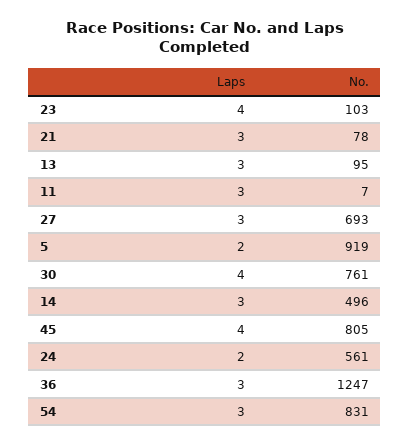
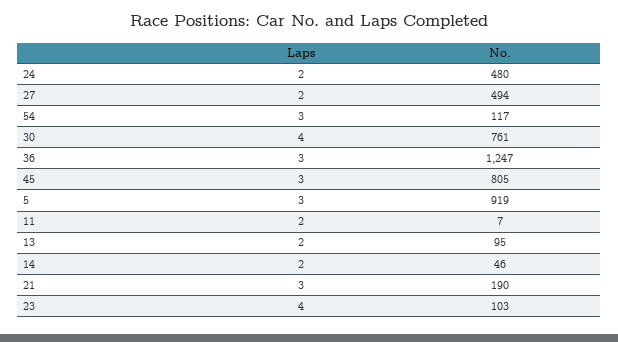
No., 21: 78 -> 190
Laps, 13: 3 -> 2
Laps, 11: 3 -> 2
Laps, 27: 3 -> 2
No., 27: 693 -> 494
Laps, 5: 2 -> 3
Laps, 14: 3 -> 2
No., 14: 496 -> 46
Laps, 45: 4 -> 3
No., 24: 561 -> 480
No., 54: 831 -> 117

